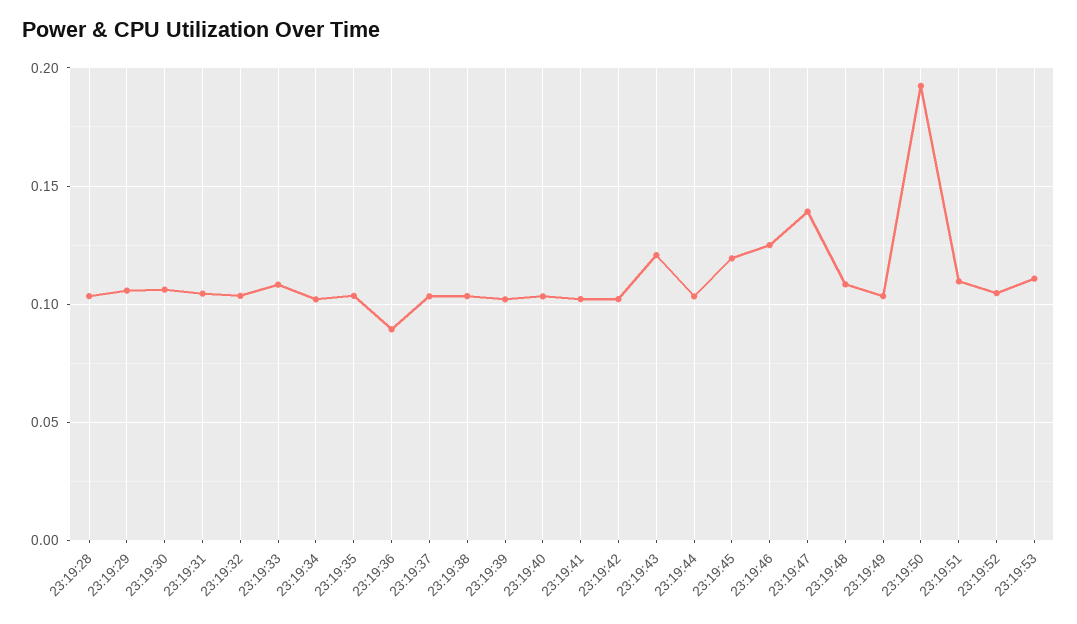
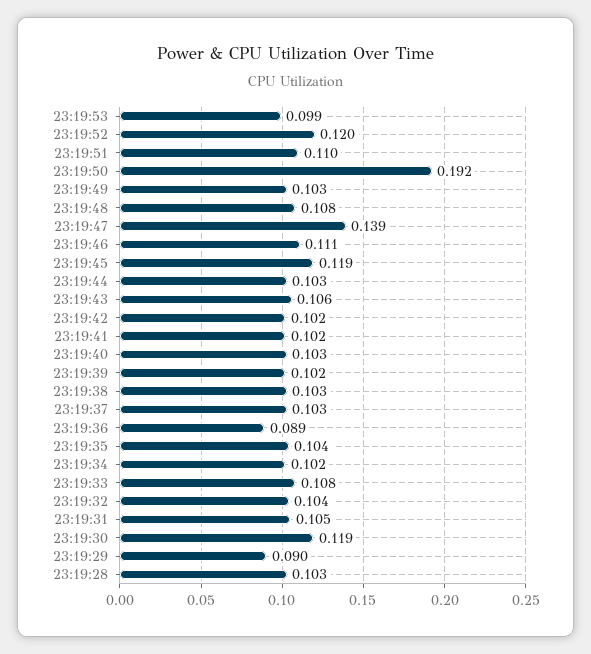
23:19:29: 0.105 -> 0.09
23:19:30: 0.105 -> 0.119
23:19:43: 0.12 -> 0.106
23:19:46: 0.125 -> 0.111
23:19:52: 0.105 -> 0.12
23:19:53: 0.11 -> 0.099

